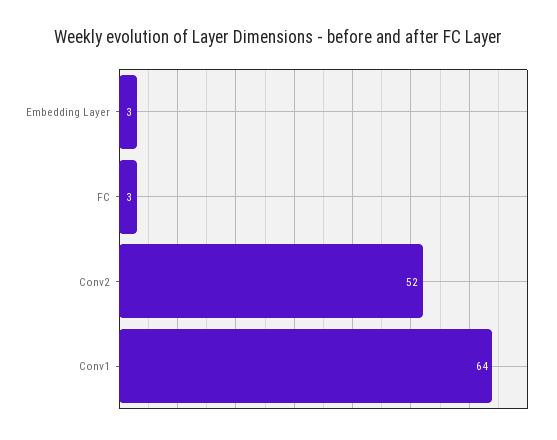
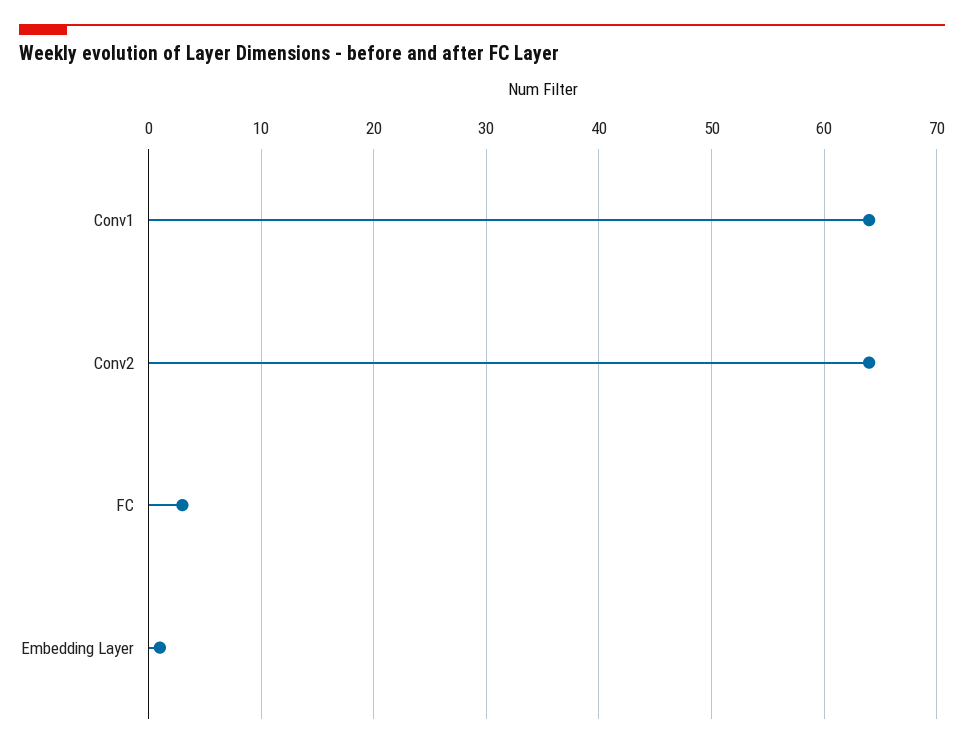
Embedding Layer: 3 -> 1
Conv2: 52 -> 64

